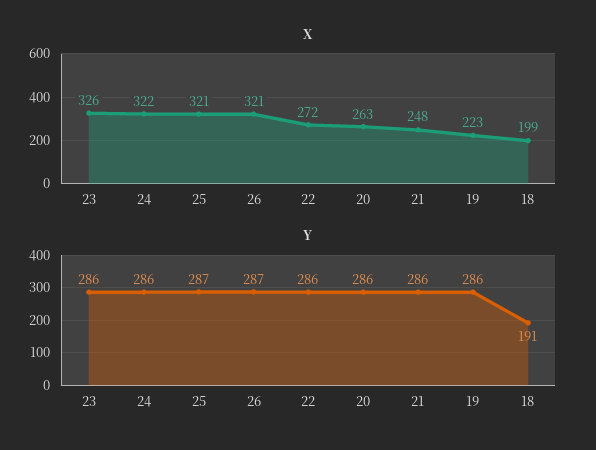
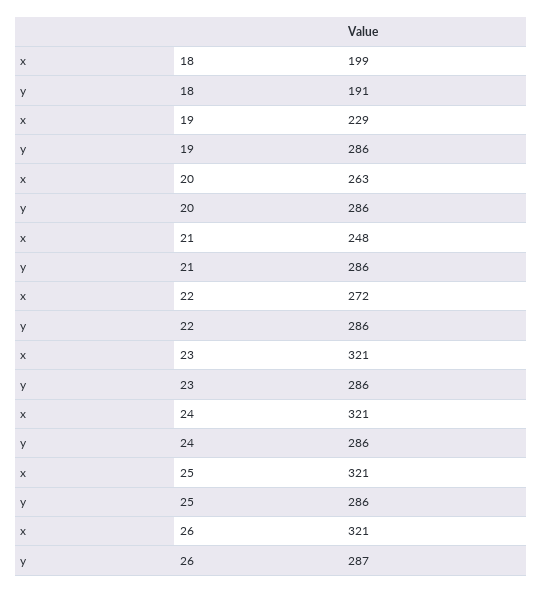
X, 23: 326 -> 321
X, 24: 322 -> 321
X, 19: 223 -> 229
Y, 25: 287 -> 286

